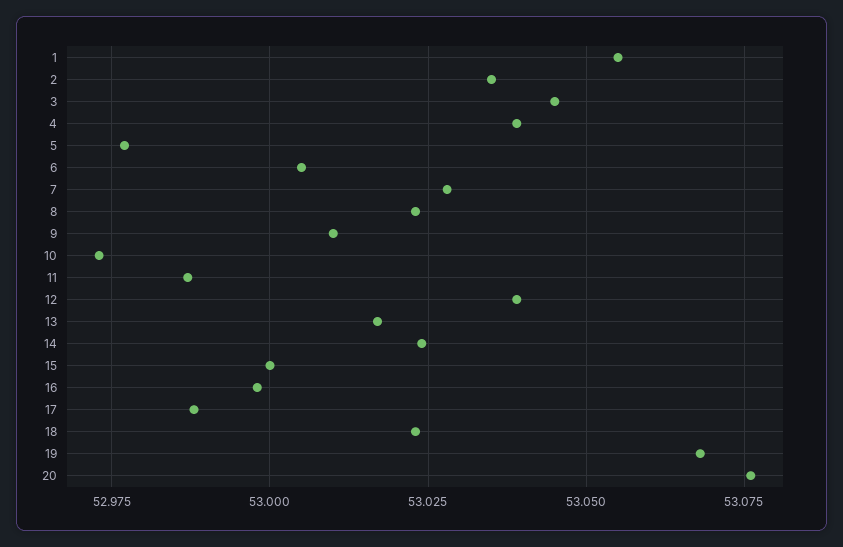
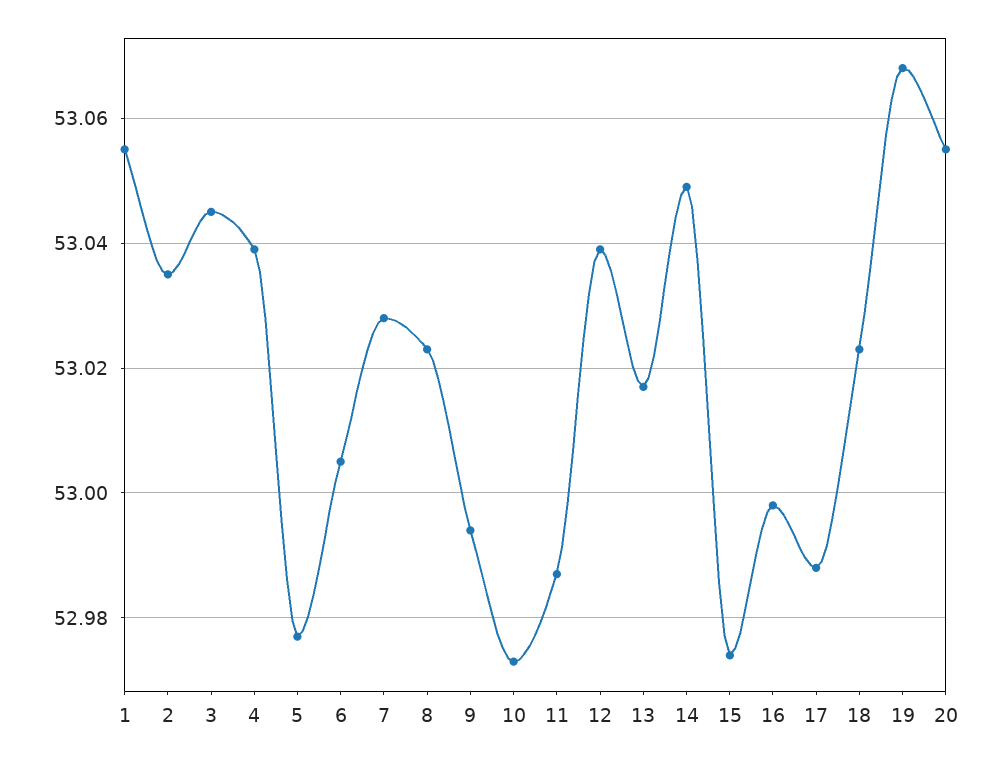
9: 53.01 -> 52.995
14: 53.025 -> 53.05
15: 53 -> 52.975
20: 53.075 -> 53.055

